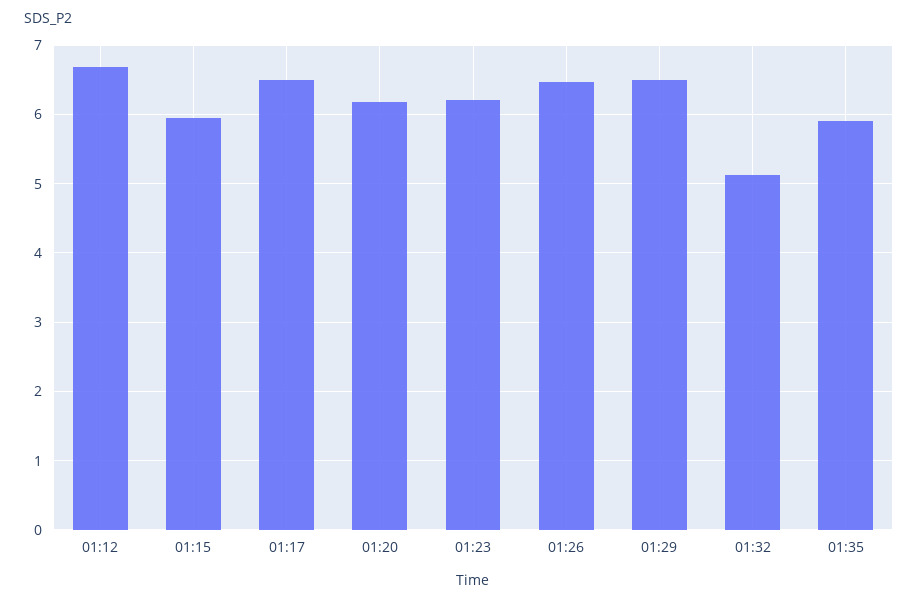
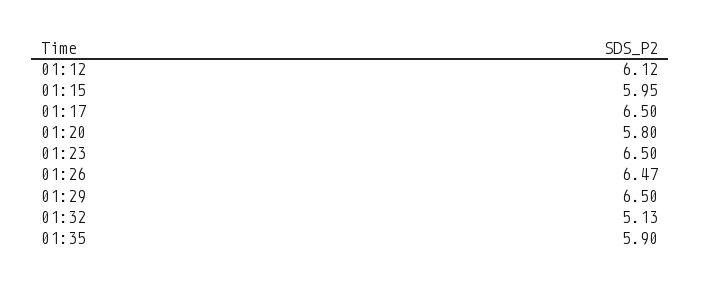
01:12: 6.7 -> 6.12
01:20: 6.2 -> 5.8
01:23: 6.2 -> 6.5

